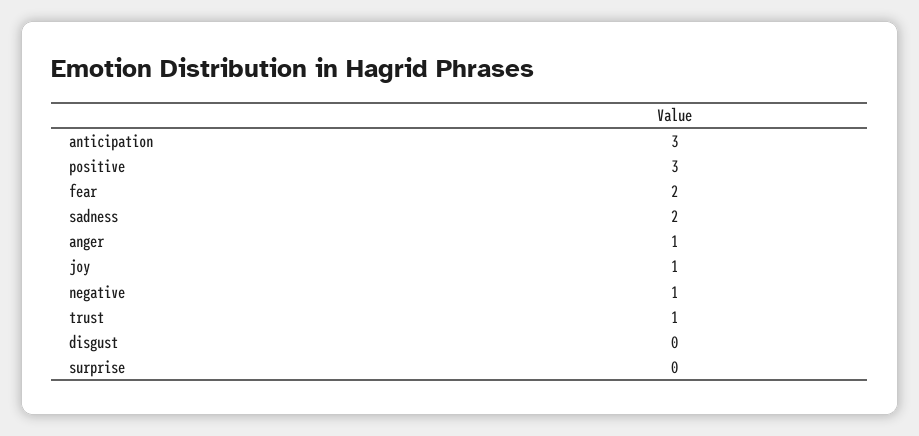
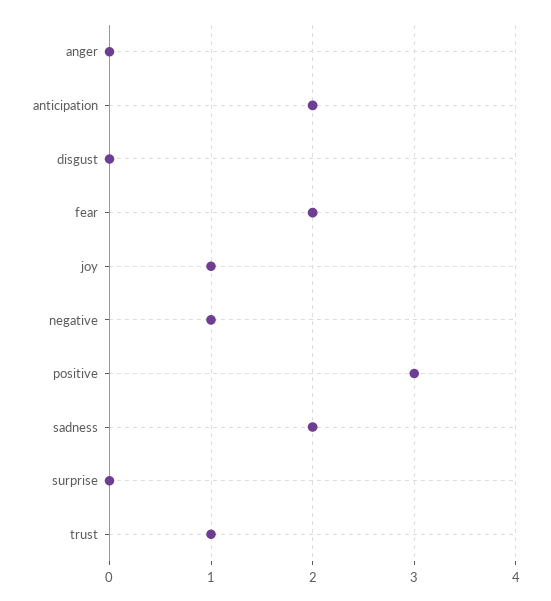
anticipation: 3 -> 2
anger: 1 -> 0

